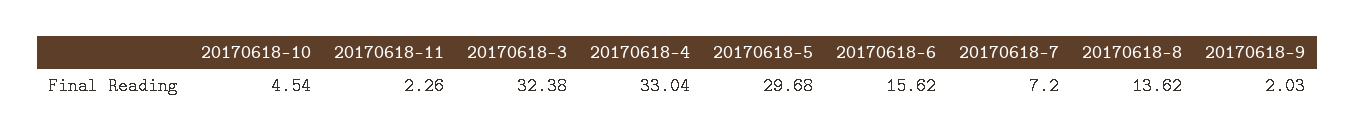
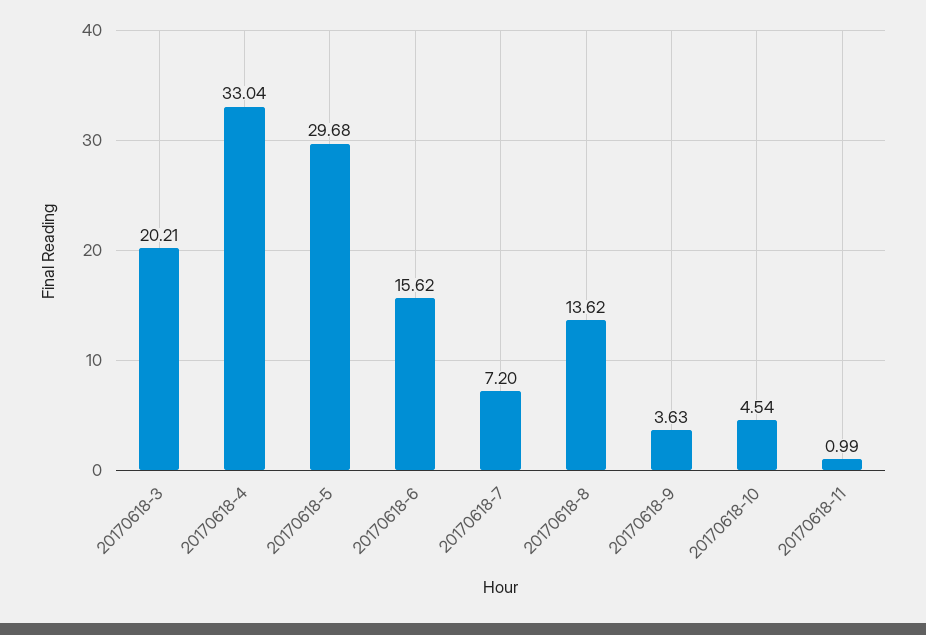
20170618-11: 2.26 -> 0.99
20170618-3: 32.38 -> 20.21
20170618-9: 2.03 -> 3.63

